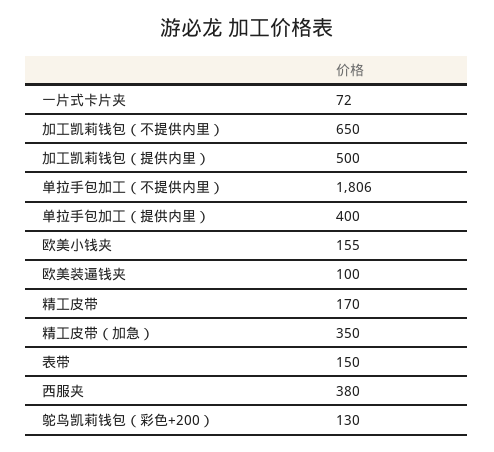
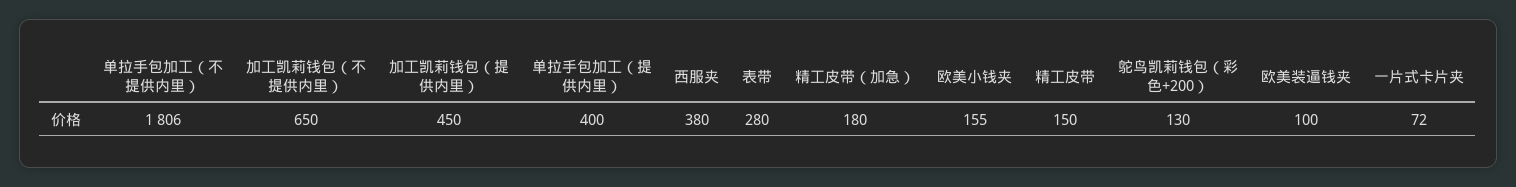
加工凯莉钱包（提供内里）: 500 -> 450
精工皮带: 170 -> 150
精工皮带（加急）: 350 -> 180
表带: 150 -> 280

